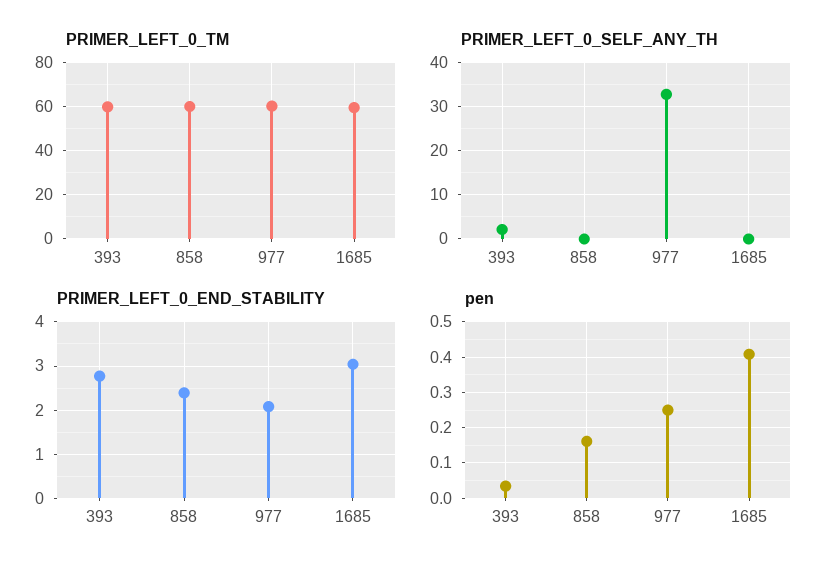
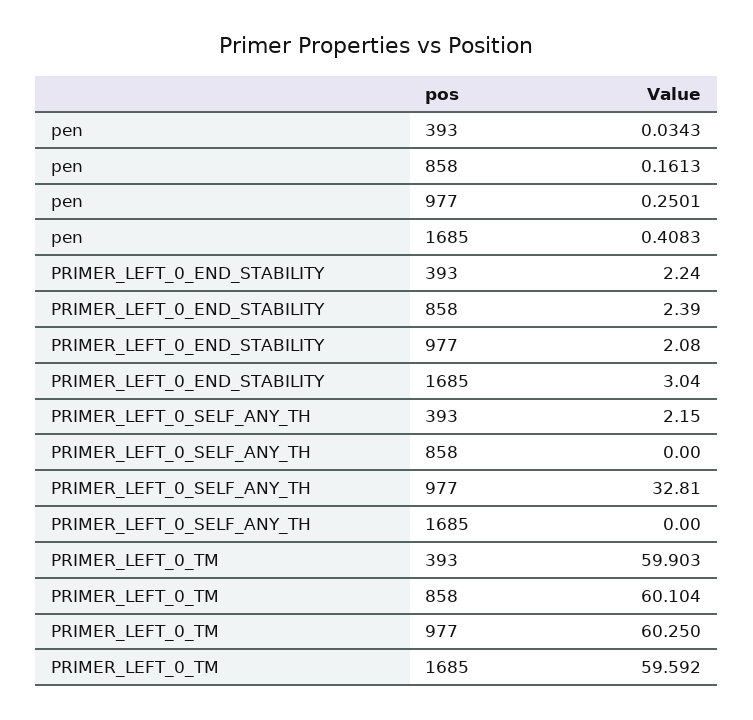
PRIMER_LEFT_0_END_STABILITY, 393: 2.8 -> 2.24

